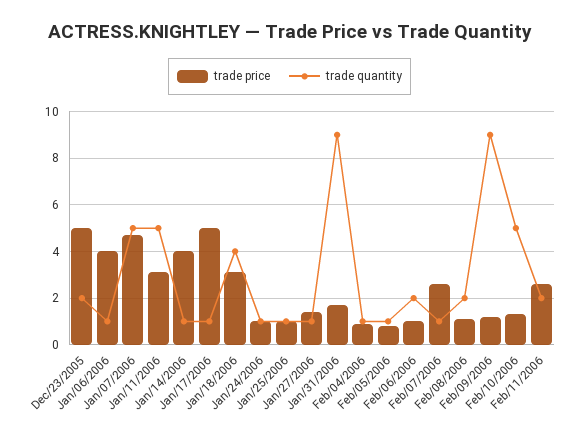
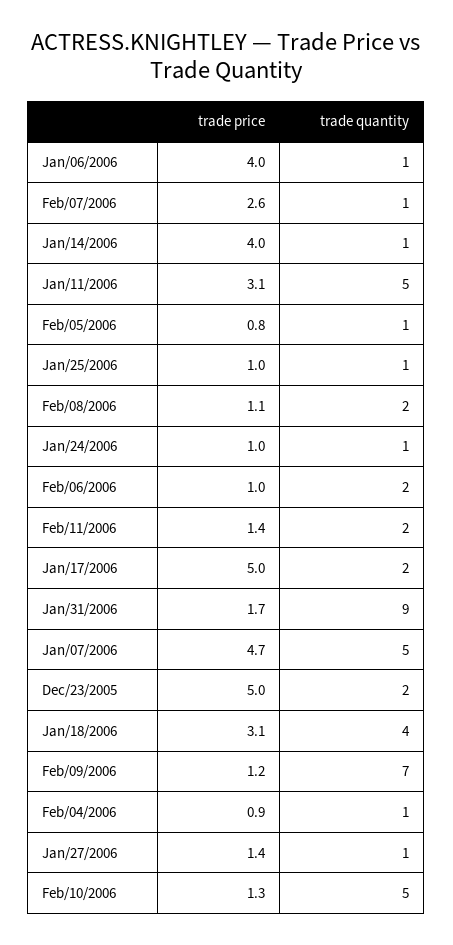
trade quantity, Jan/17/2006: 1 -> 2
trade quantity, Feb/09/2006: 9 -> 7
trade price, Feb/11/2006: 2.5 -> 1.4

